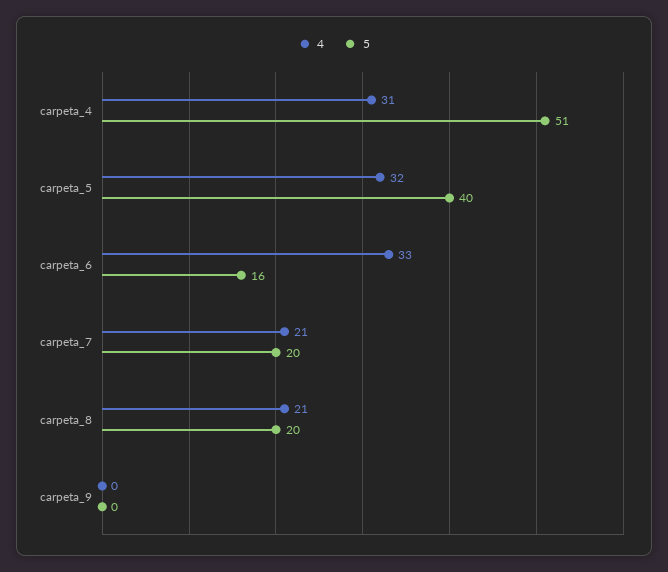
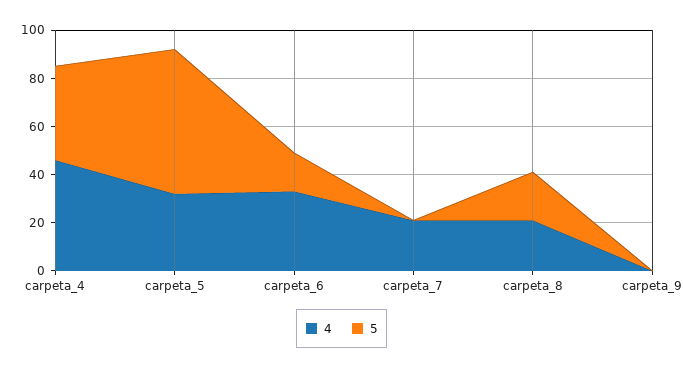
4, carpeta_4: 31 -> 45
5, carpeta_4: 51 -> 40
5, carpeta_5: 40 -> 60
5, carpeta_7: 20 -> 0

